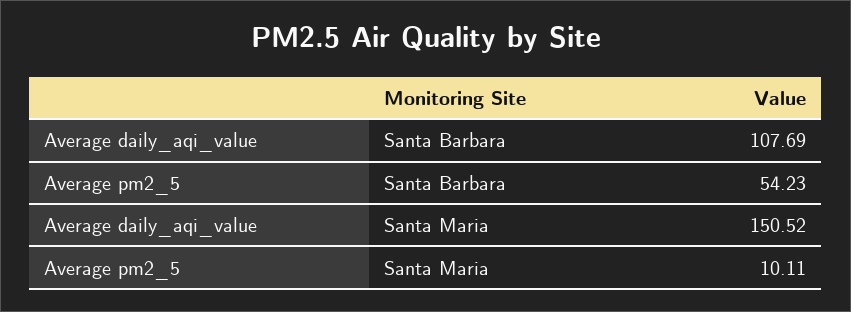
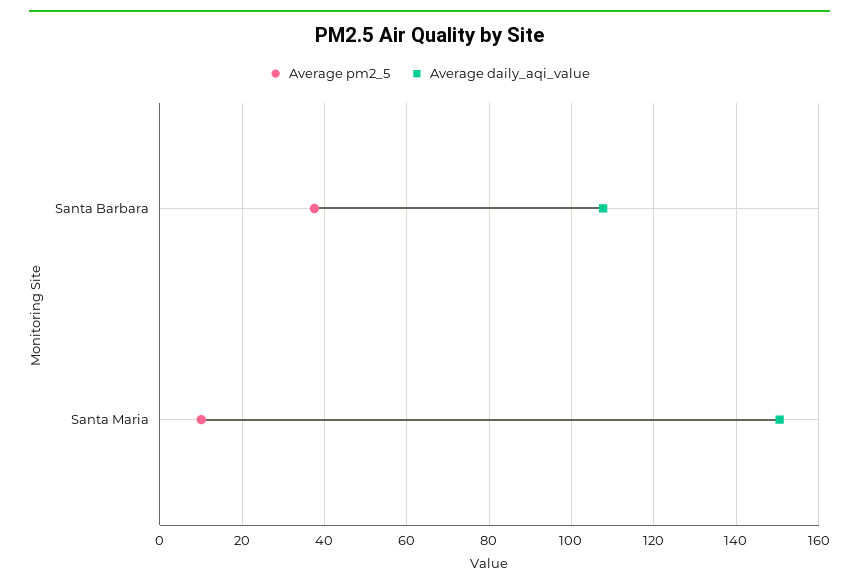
Average pm2_5, Santa Barbara: 54.23 -> 38

